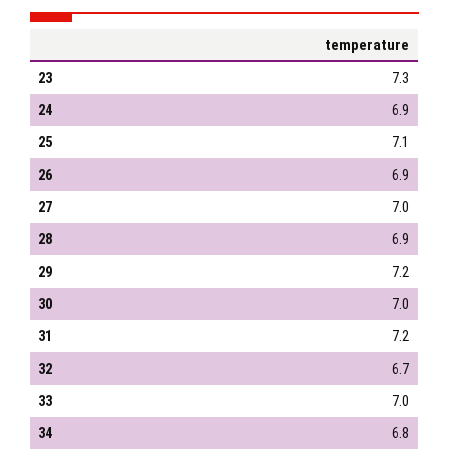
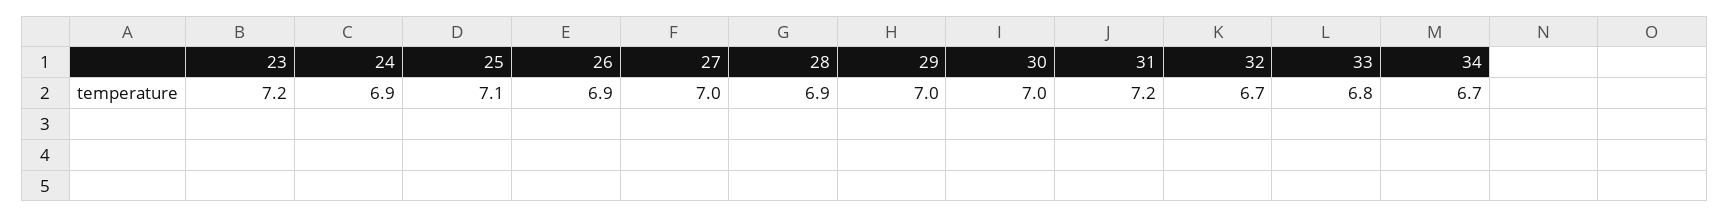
23: 7.3 -> 7.2
29: 7.2 -> 7
33: 7 -> 6.8
34: 6.8 -> 6.7

